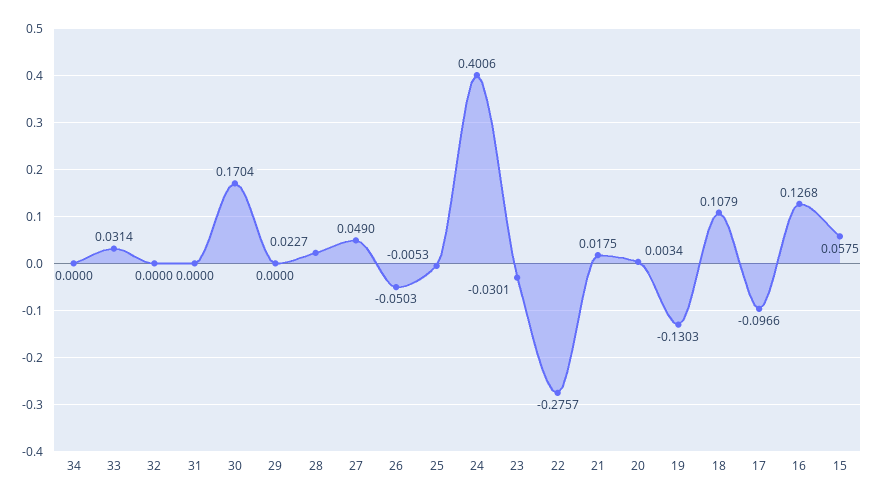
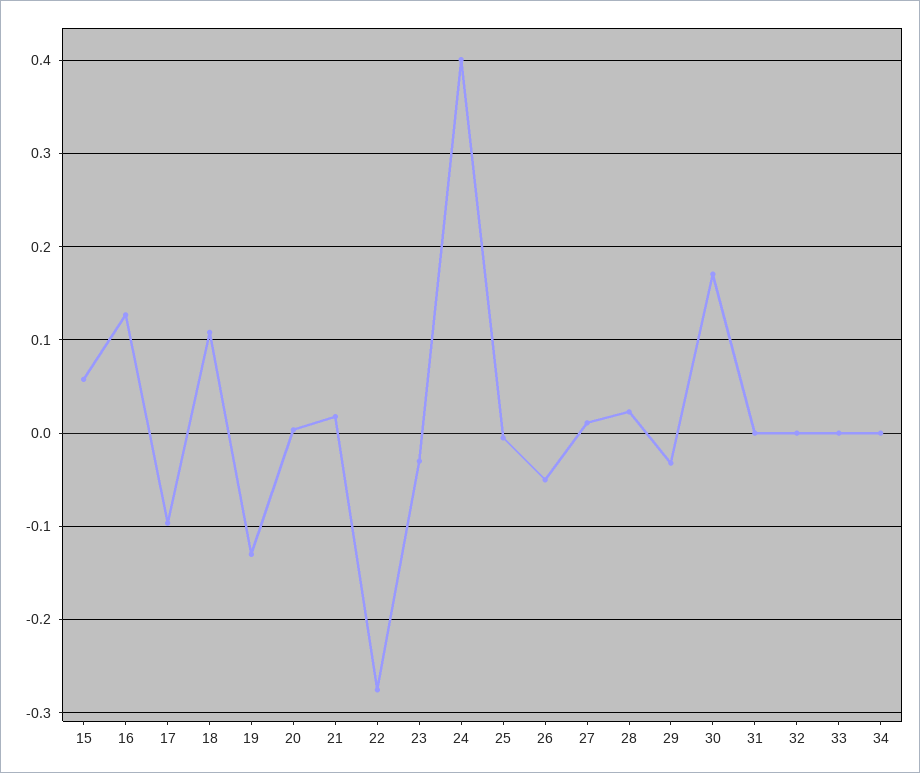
33: 0.0314 -> 0
29: 0 -> -0.03
27: 0.049 -> 0.01

